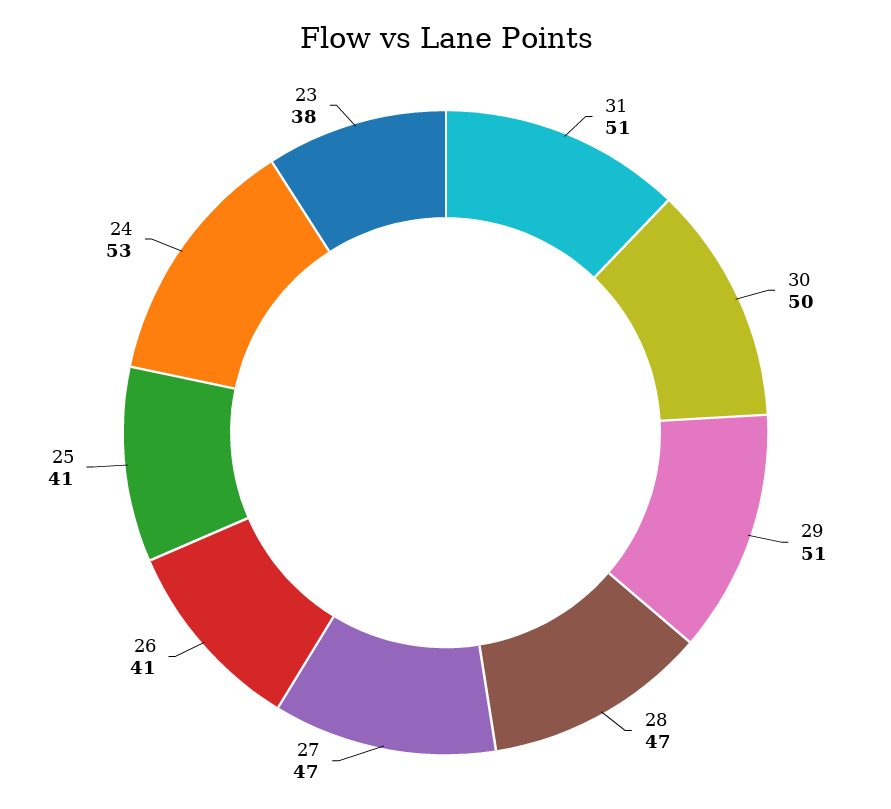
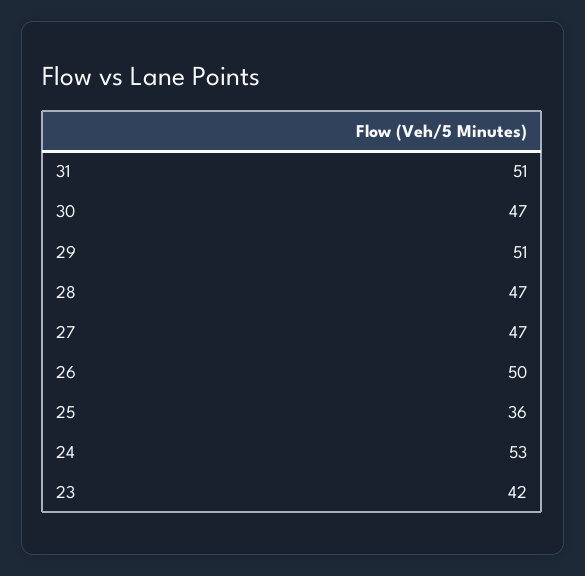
30: 50 -> 47
26: 41 -> 50
25: 41 -> 36
23: 38 -> 42

